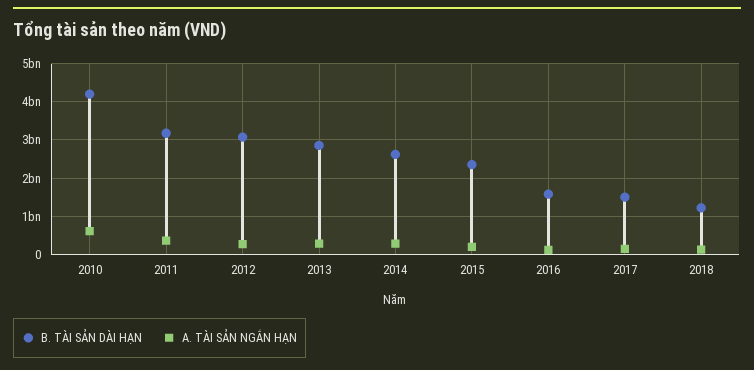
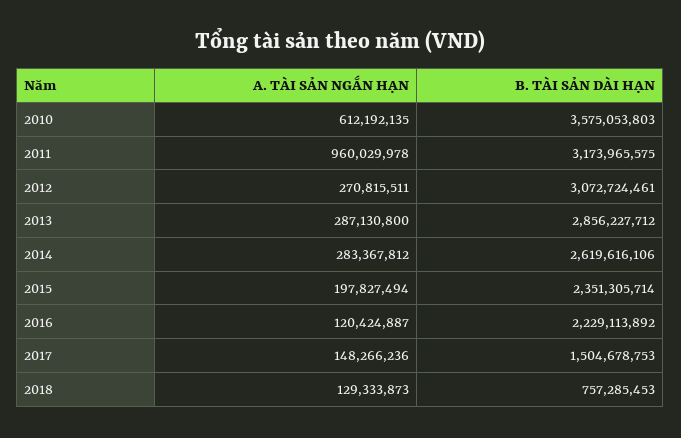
B. TÀI SẢN DÀI HẠN, 2010: 4200000000 -> 3575053803
A. TÀI SẢN NGẮN HẠN, 2011: 400000000 -> 960029978
B. TÀI SẢN DÀI HẠN, 2016: 1600000000 -> 2229113892
B. TÀI SẢN DÀI HẠN, 2018: 1200000000 -> 757285453

